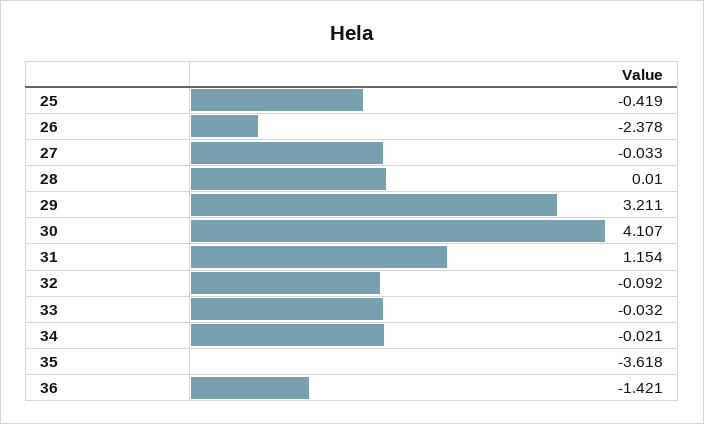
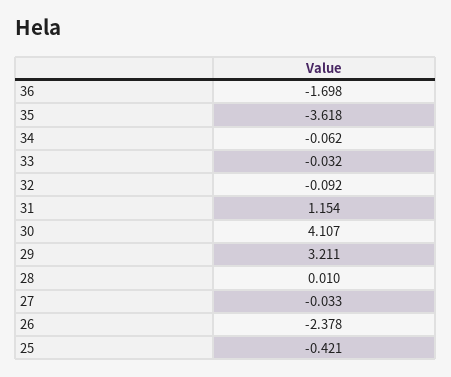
25: -0.419 -> -0.421
34: -0.021 -> -0.062
36: -1.421 -> -1.698

